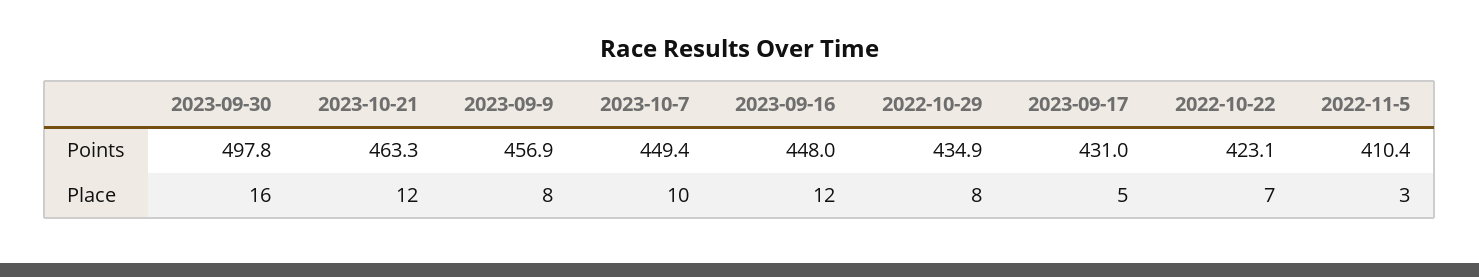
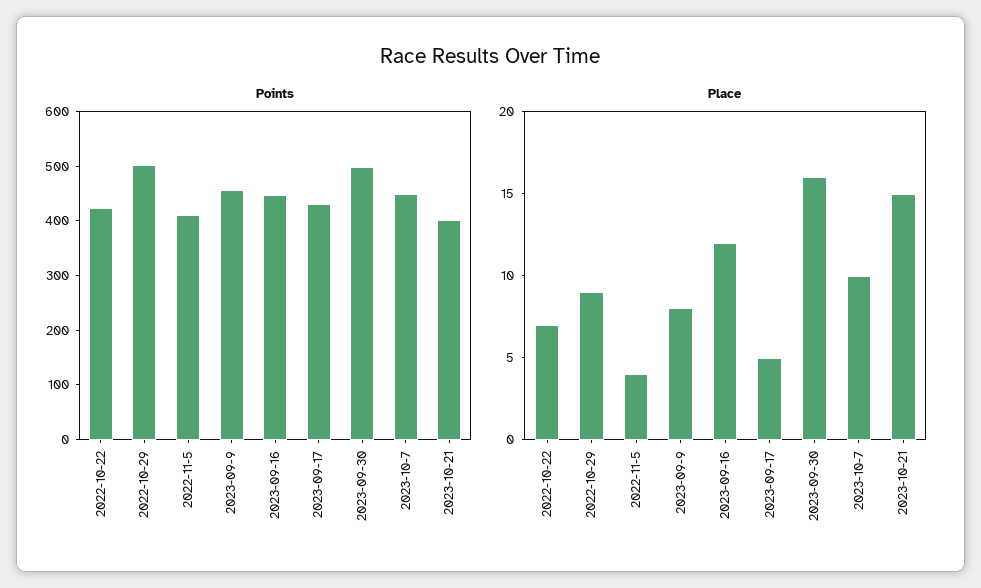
Points, 2023-10-21: 463.3 -> 400
Points, 2022-10-29: 434.9 -> 500
Place, 2023-10-21: 12 -> 15
Place, 2022-10-29: 8 -> 9
Place, 2022-11-5: 3 -> 4

